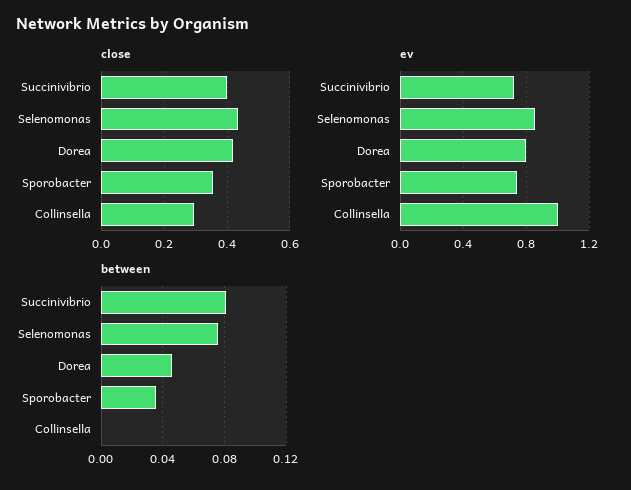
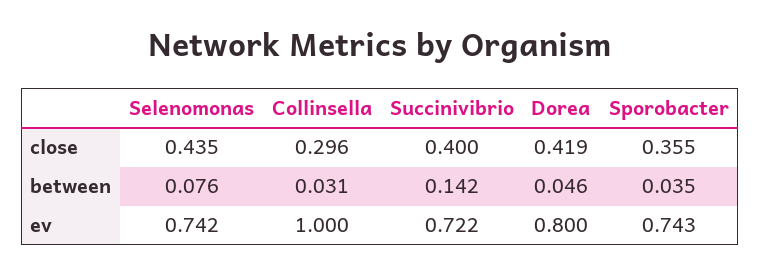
ev, Selenomonas: 0.85 -> 0.742
between, Succinivibrio: 0.08 -> 0.142
between, Collinsella: 0 -> 0.031

